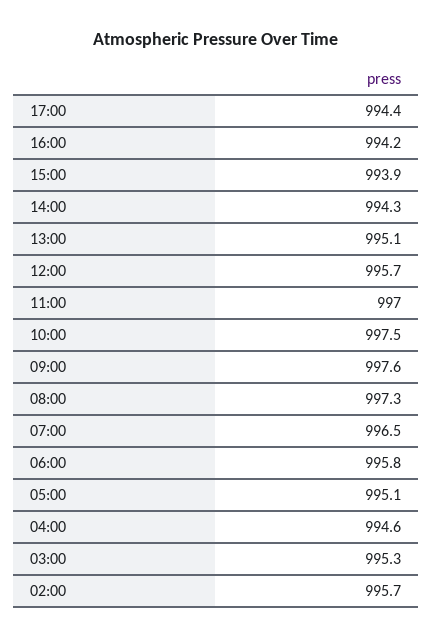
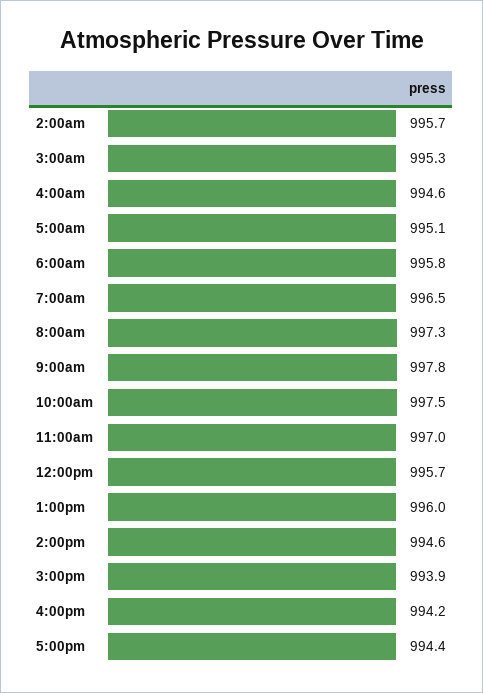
14:00: 994.3 -> 994.6
13:00: 995.1 -> 996
09:00: 997.6 -> 997.8

